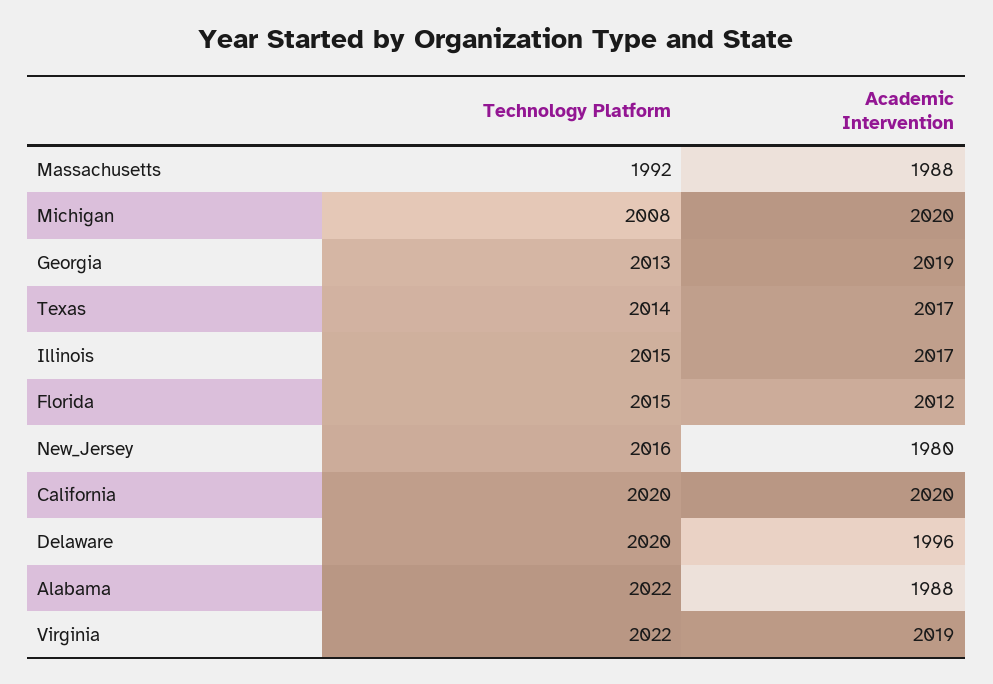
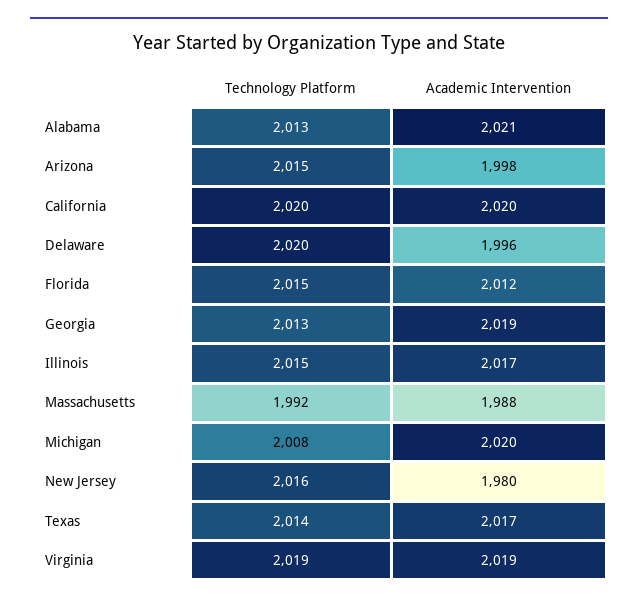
Technology Platform, Alabama: 2022 -> 2013
Academic Intervention, Alabama: 1988 -> 2021
Technology Platform, Virginia: 2022 -> 2019
Technology Platform, Arizona: none -> 2015
Academic Intervention, Arizona: none -> 1998

